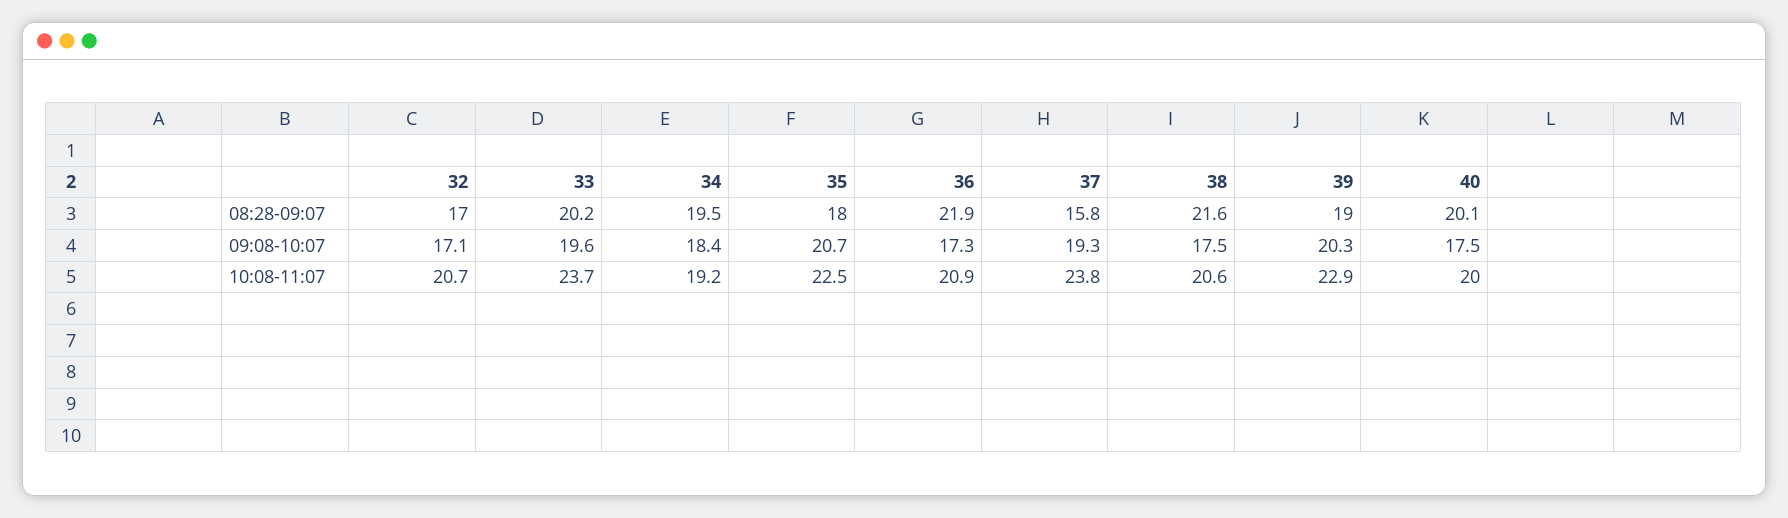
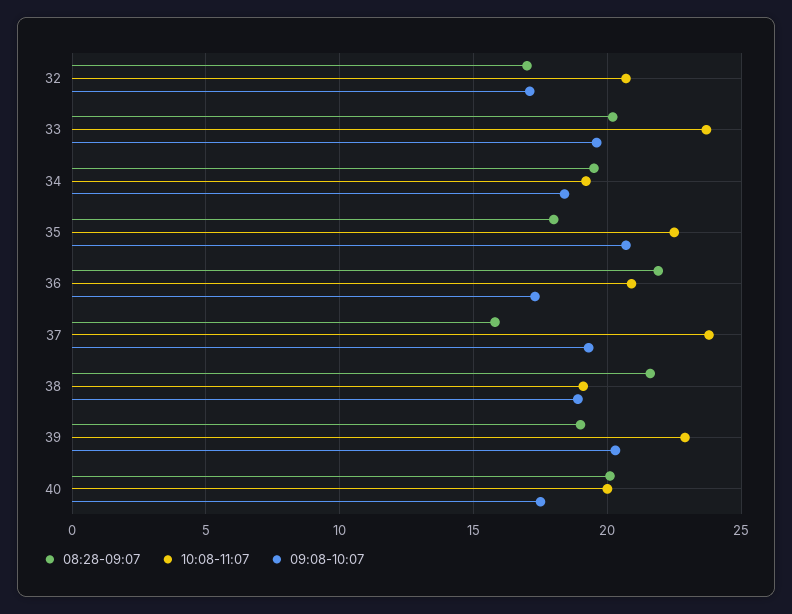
09:08-10:07, 38: 17.5 -> 19
10:08-11:07, 38: 20.6 -> 19

